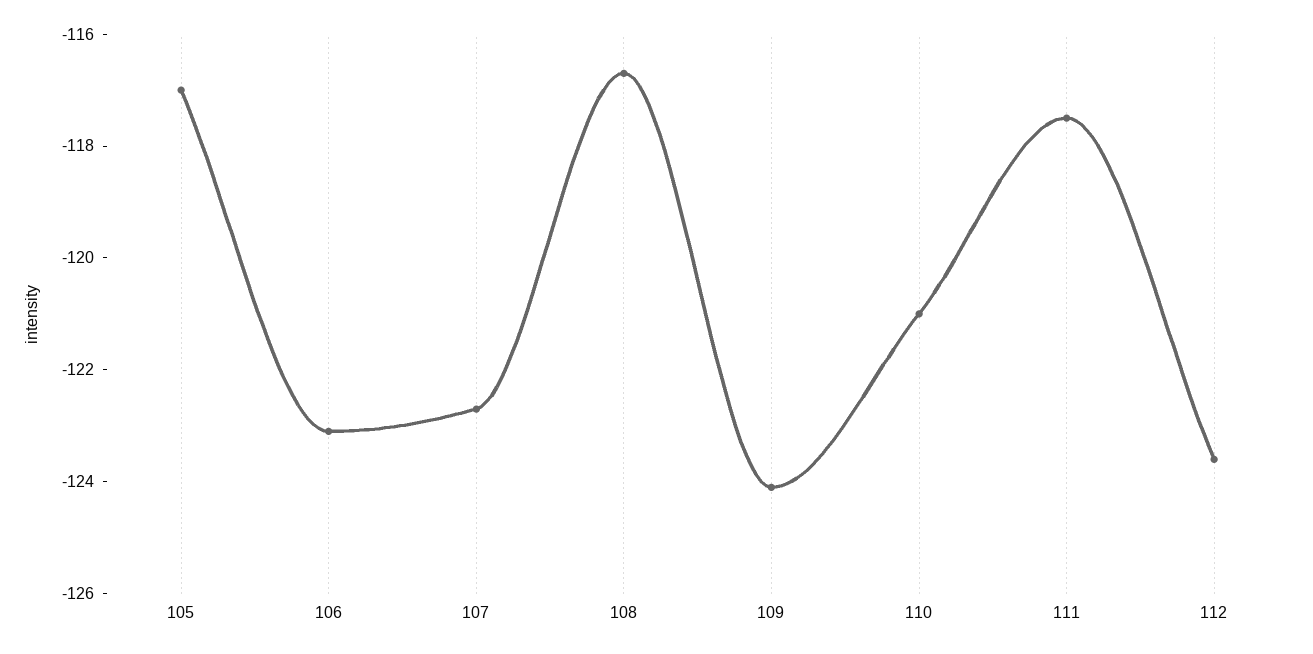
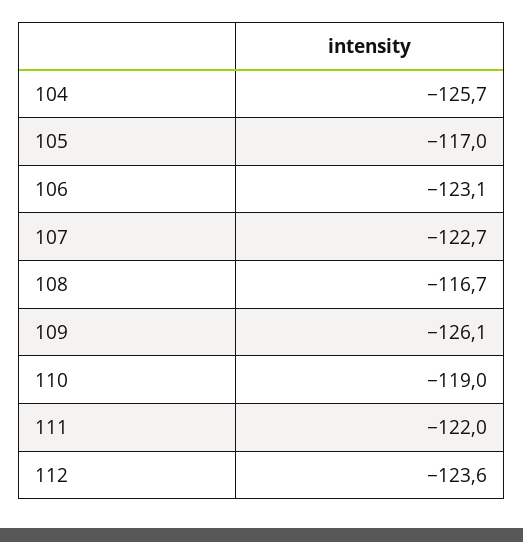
109: -124 -> -126.1
110: -121 -> -119
111: -117.5 -> -122
104: none -> -125.7

